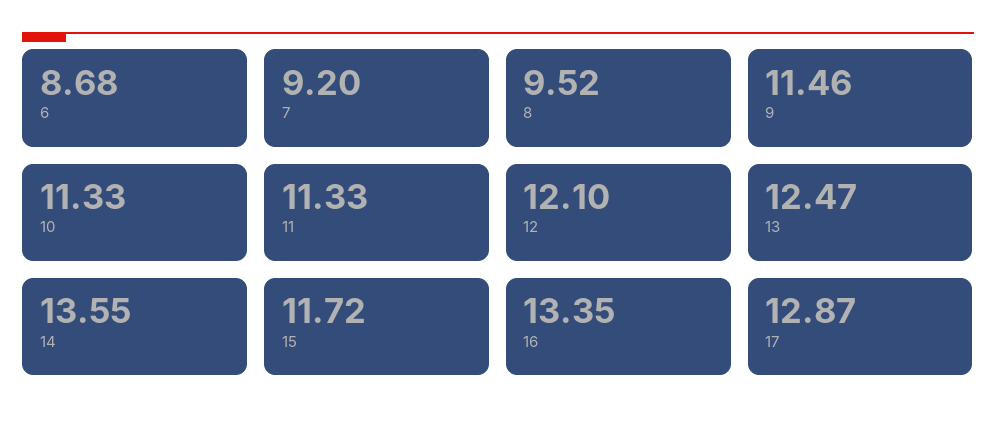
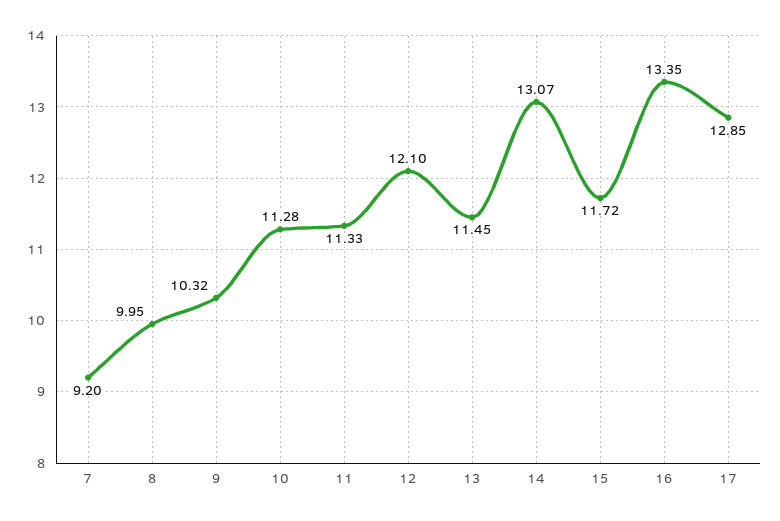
6: 8.68 -> none
8: 9.52 -> 9.95
9: 11.46 -> 10.32
10: 11.33 -> 11.28
13: 12.47 -> 11.45
14: 13.55 -> 13.07
17: 12.87 -> 12.85

